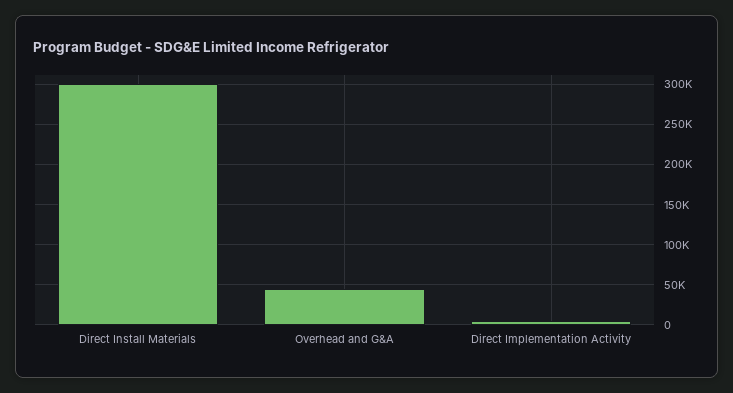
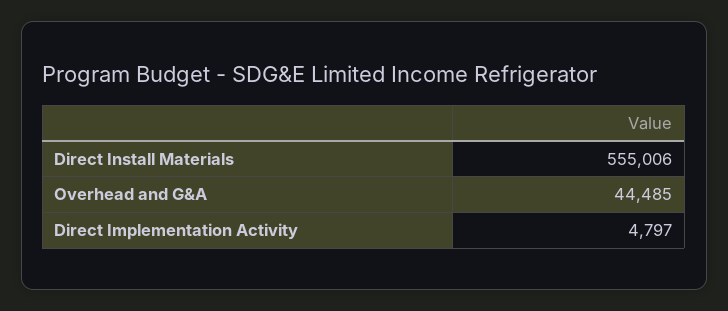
Direct Install Materials: 300000 -> 555006

